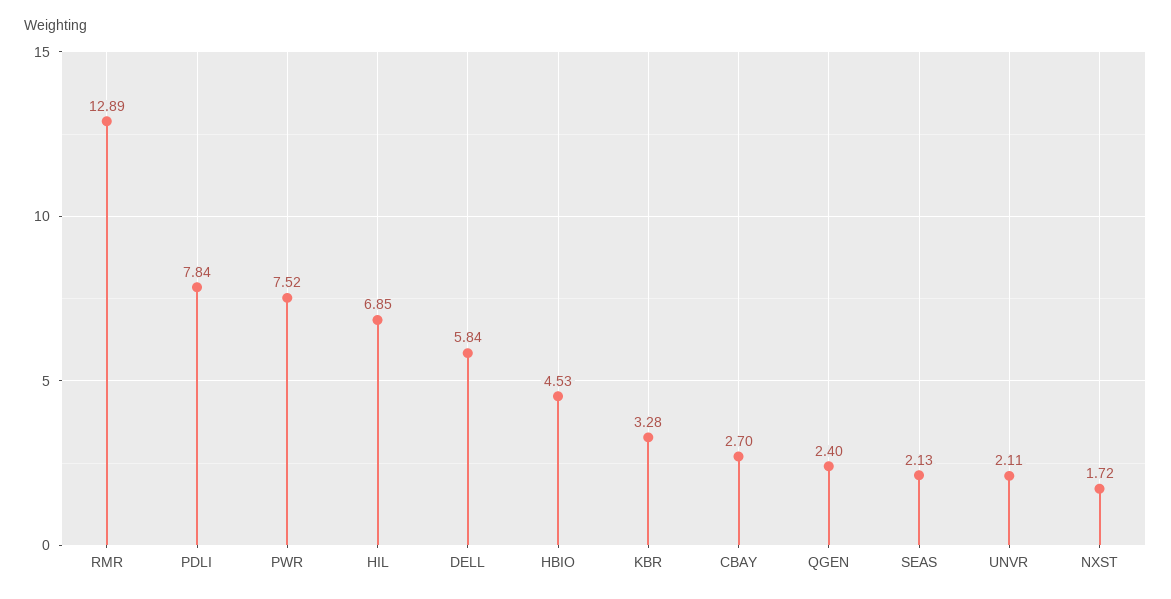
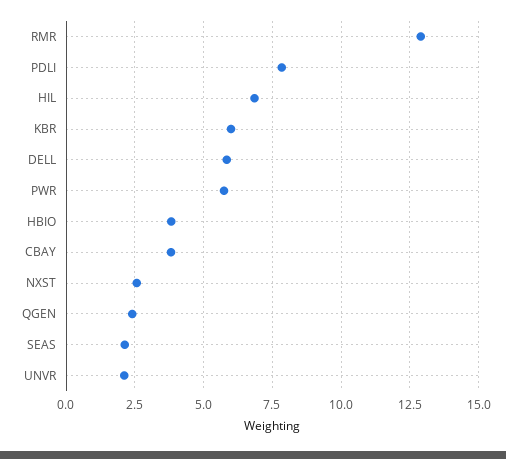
PWR: 7.52 -> 5.75
HBIO: 4.53 -> 3.75
KBR: 3.28 -> 6
CBAY: 2.7 -> 3.75
NXST: 1.72 -> 2.5

